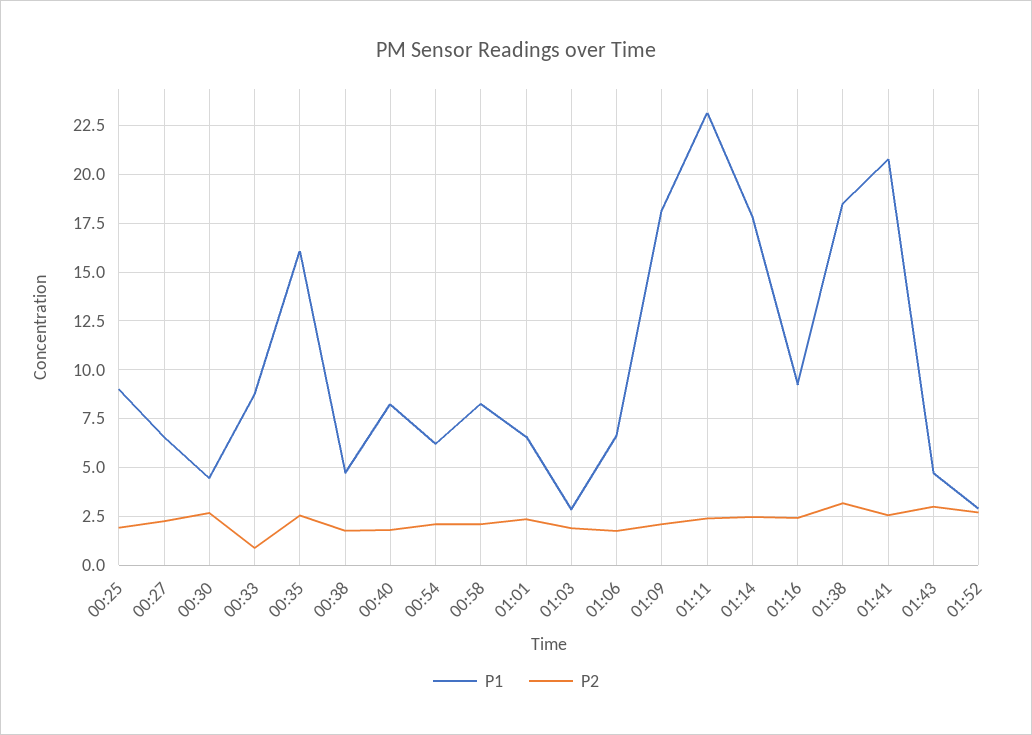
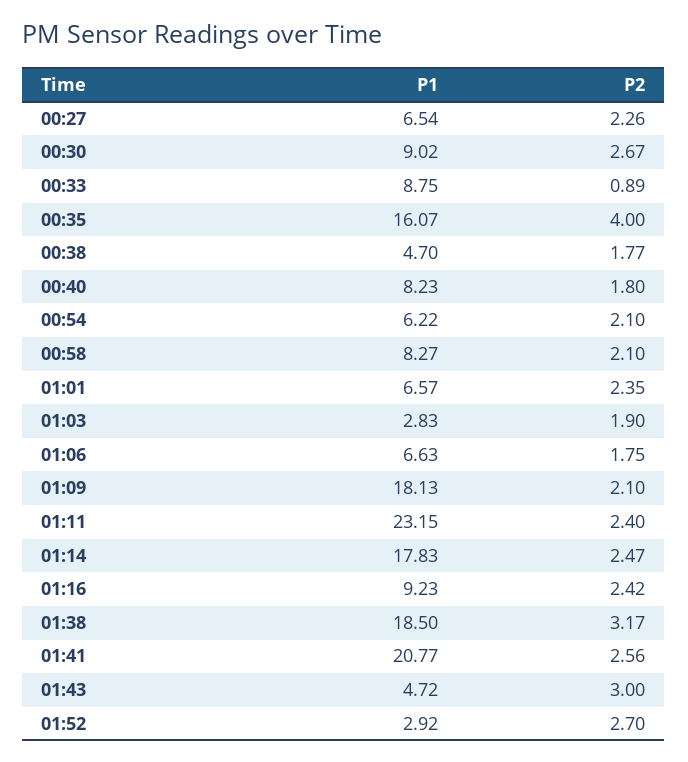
P1, 00:25: 9 -> none
P2, 00:25: 2 -> none
P1, 00:30: 4.5 -> 9.02
P2, 00:35: 2.5 -> 4

